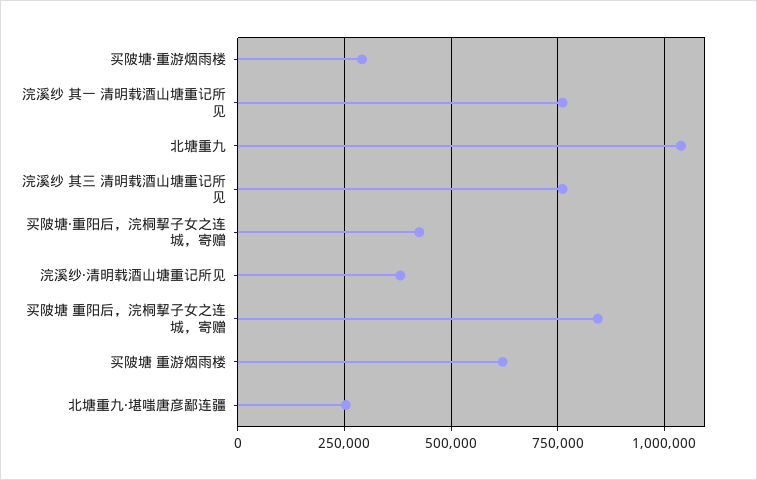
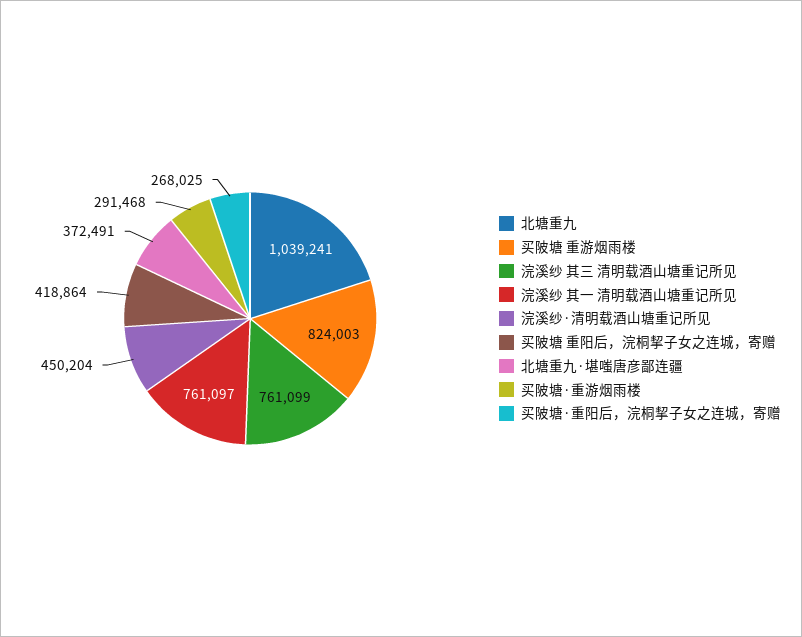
买陂塘·重阳后，浣桐挈子女之连城，寄赠: 425000 -> 268025
浣溪纱·清明载酒山塘重记所见: 375000 -> 450204
买陂塘 重阳后，浣桐挈子女之连城，寄赠: 850000 -> 418864
买陂塘 重游烟雨楼: 625000 -> 824003
北塘重九·堪嗤唐彦鄙连疆: 250000 -> 372491

